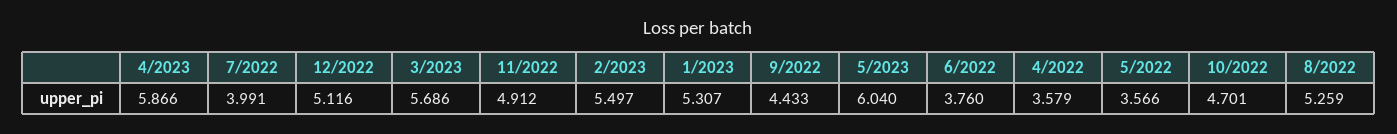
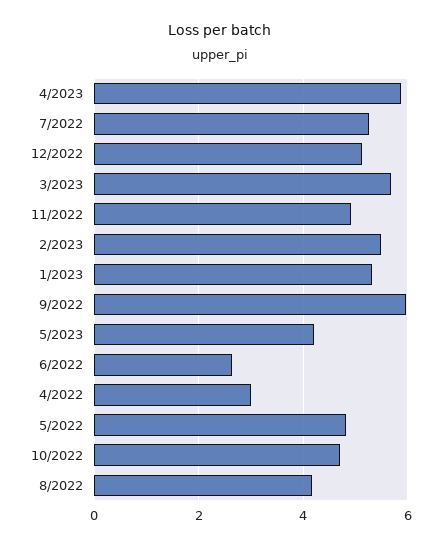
7/2022: 3.991 -> 5.2
9/2022: 4.433 -> 6
5/2023: 6.04 -> 4.2
6/2022: 3.76 -> 2.6
4/2022: 3.579 -> 3
5/2022: 3.566 -> 4.8
8/2022: 5.259 -> 4.2

